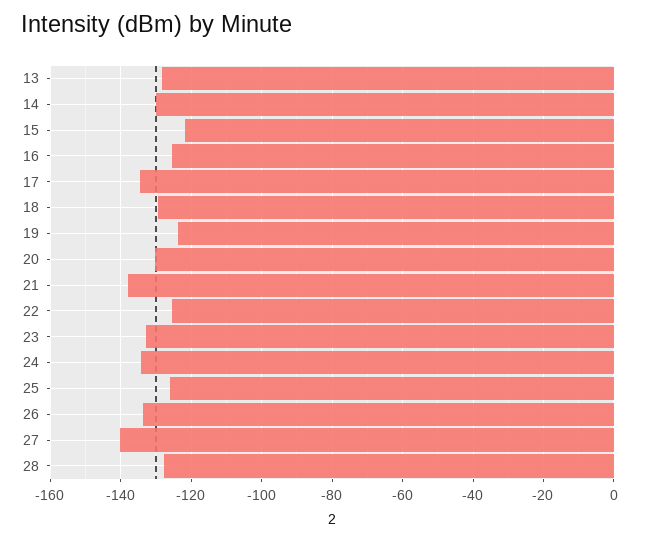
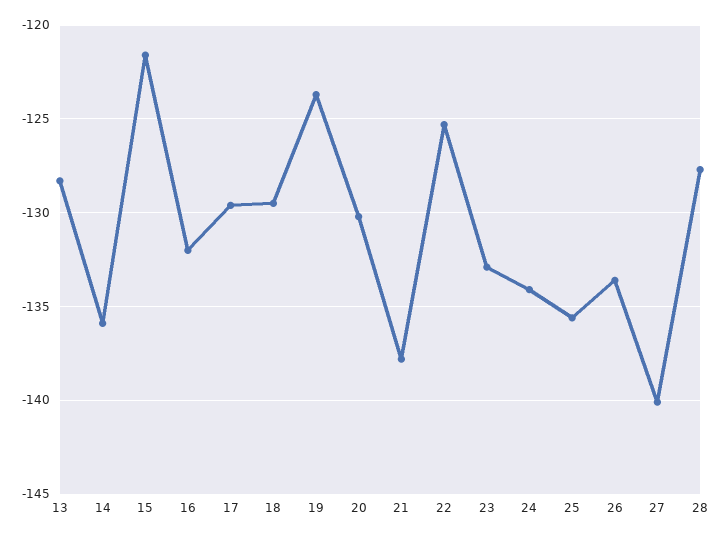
14: -130 -> -136
16: -126 -> -132
17: -134 -> -129.5
25: -126 -> -135.5

